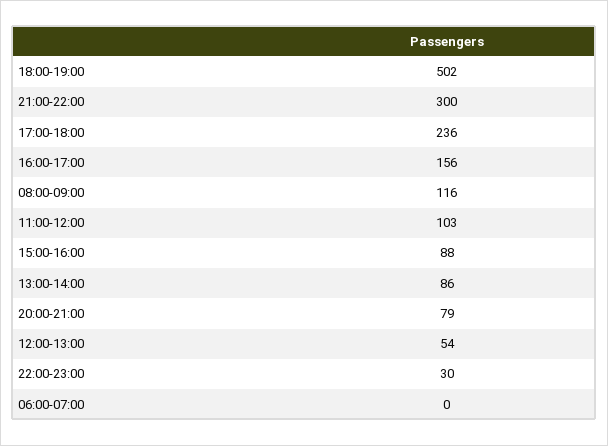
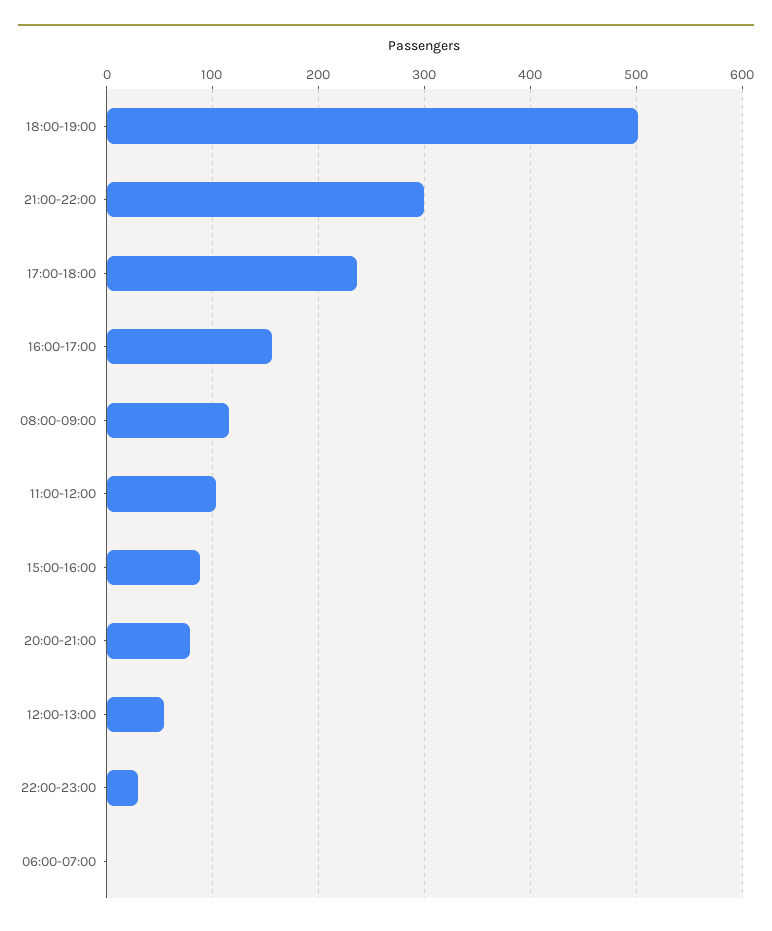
13:00-14:00: 86 -> none

